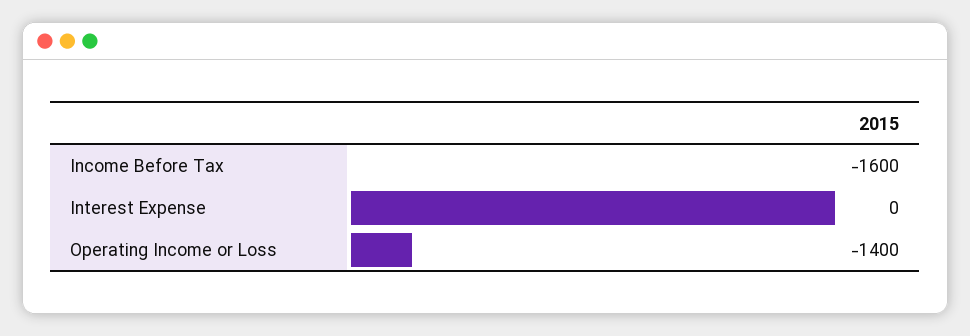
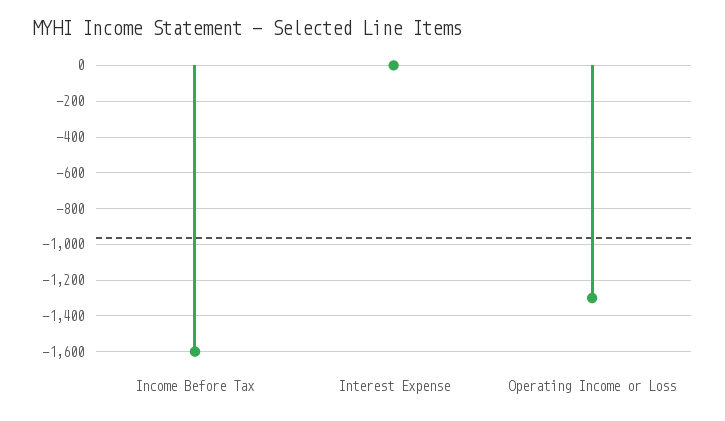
Operating Income or Loss: -1400 -> -1300

